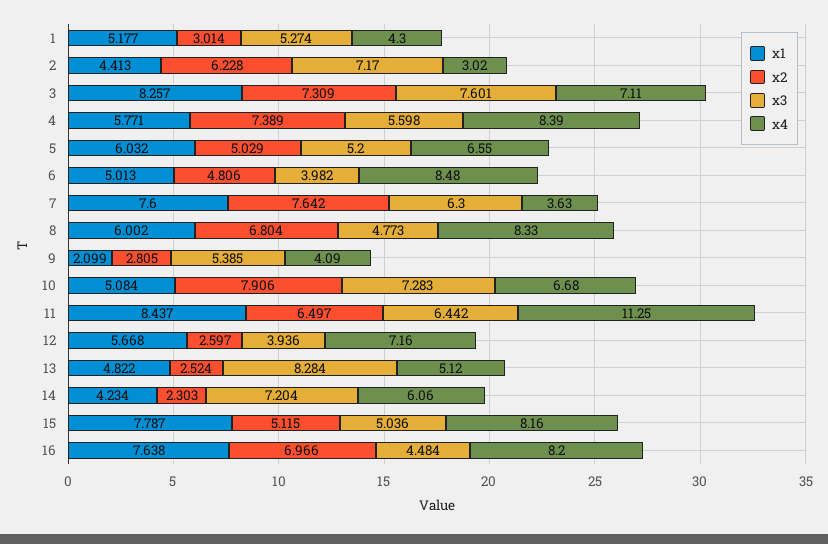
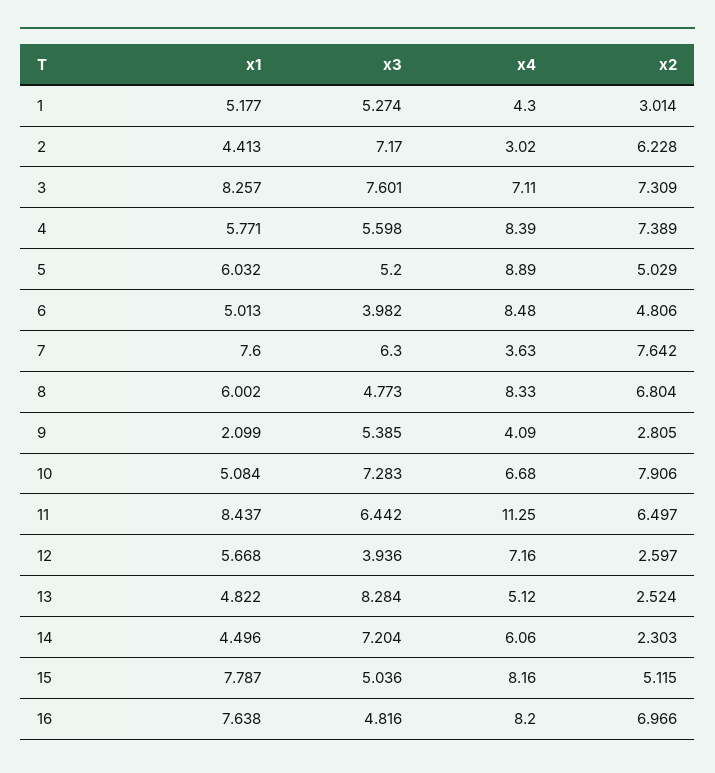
x4, 5: 6.55 -> 8.89
x1, 14: 4.234 -> 4.496
x3, 16: 4.484 -> 4.816

